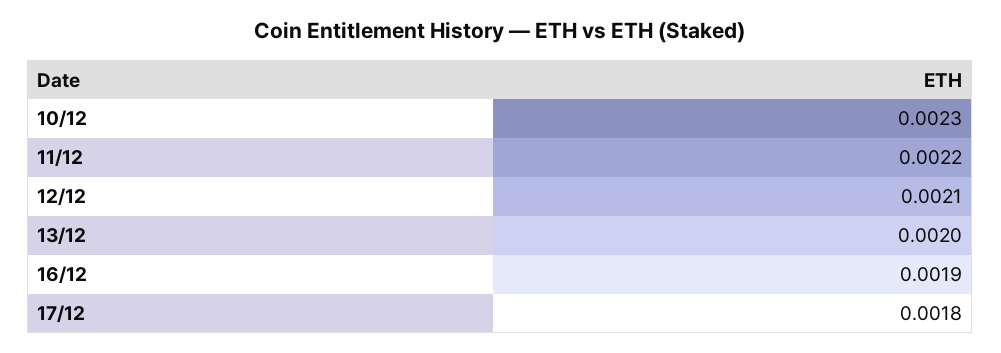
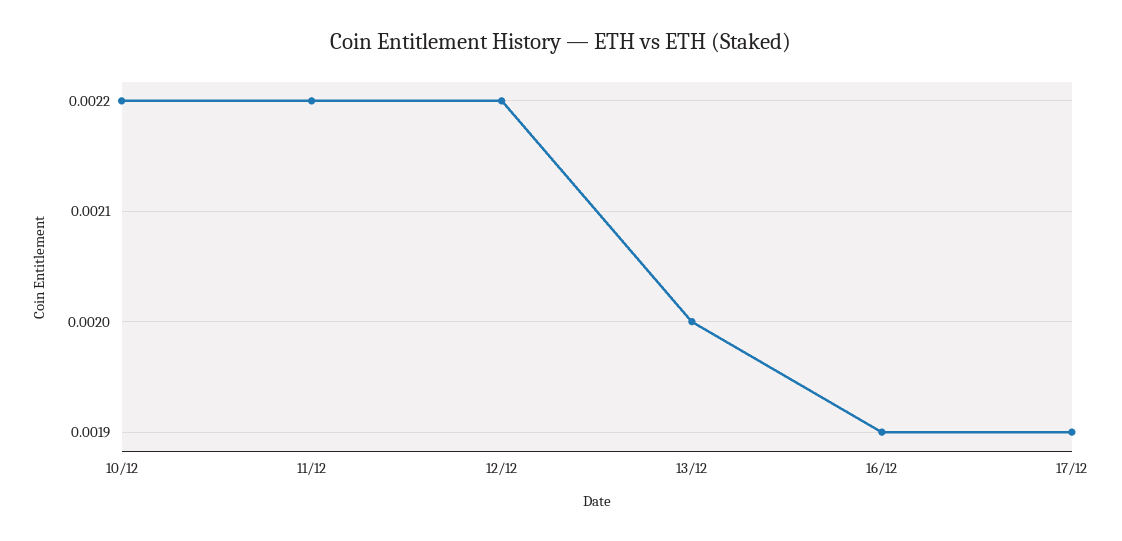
10/12: 0.0023 -> 0.0022
12/12: 0.0021 -> 0.0022
17/12: 0.0018 -> 0.0019

